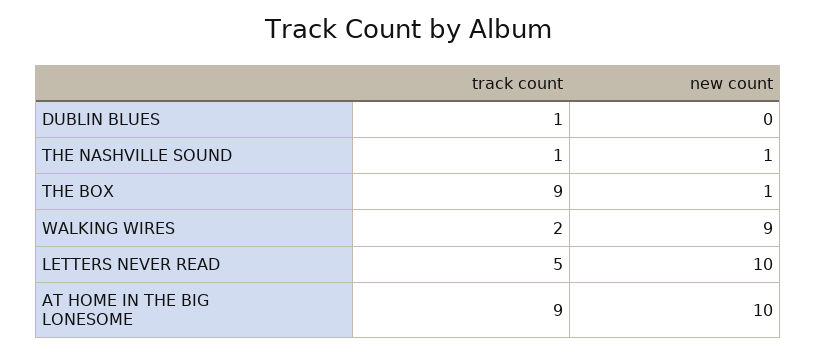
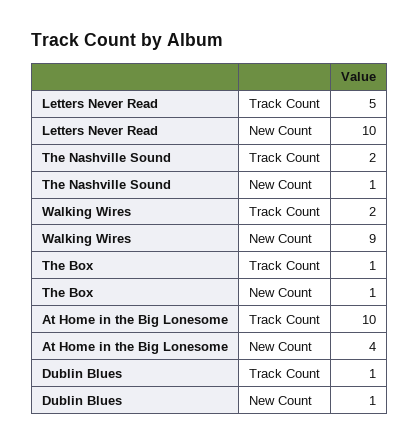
new count, DUBLIN BLUES: 0 -> 1
track count, THE NASHVILLE SOUND: 1 -> 2
track count, THE BOX: 9 -> 1
track count, AT HOME IN THE BIG LONESOME: 9 -> 10
new count, AT HOME IN THE BIG LONESOME: 10 -> 4

